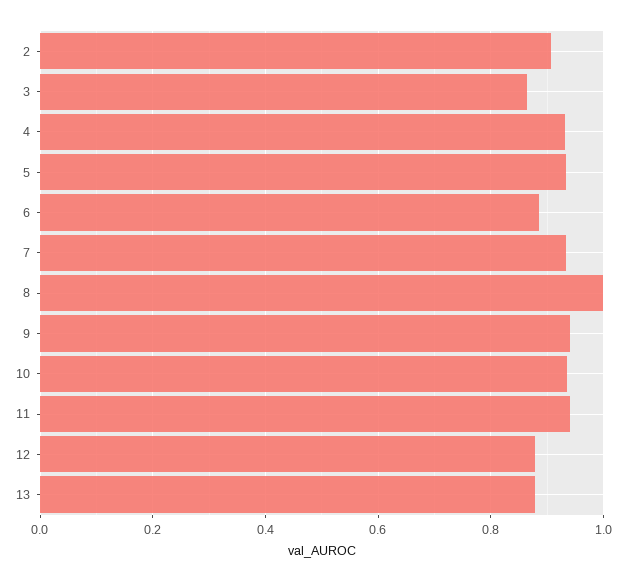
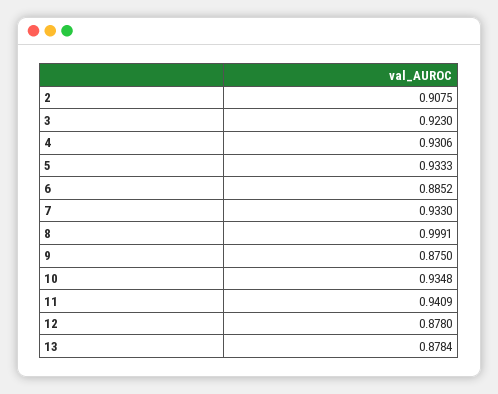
3: 0.86 -> 0.923
9: 0.94 -> 0.875

